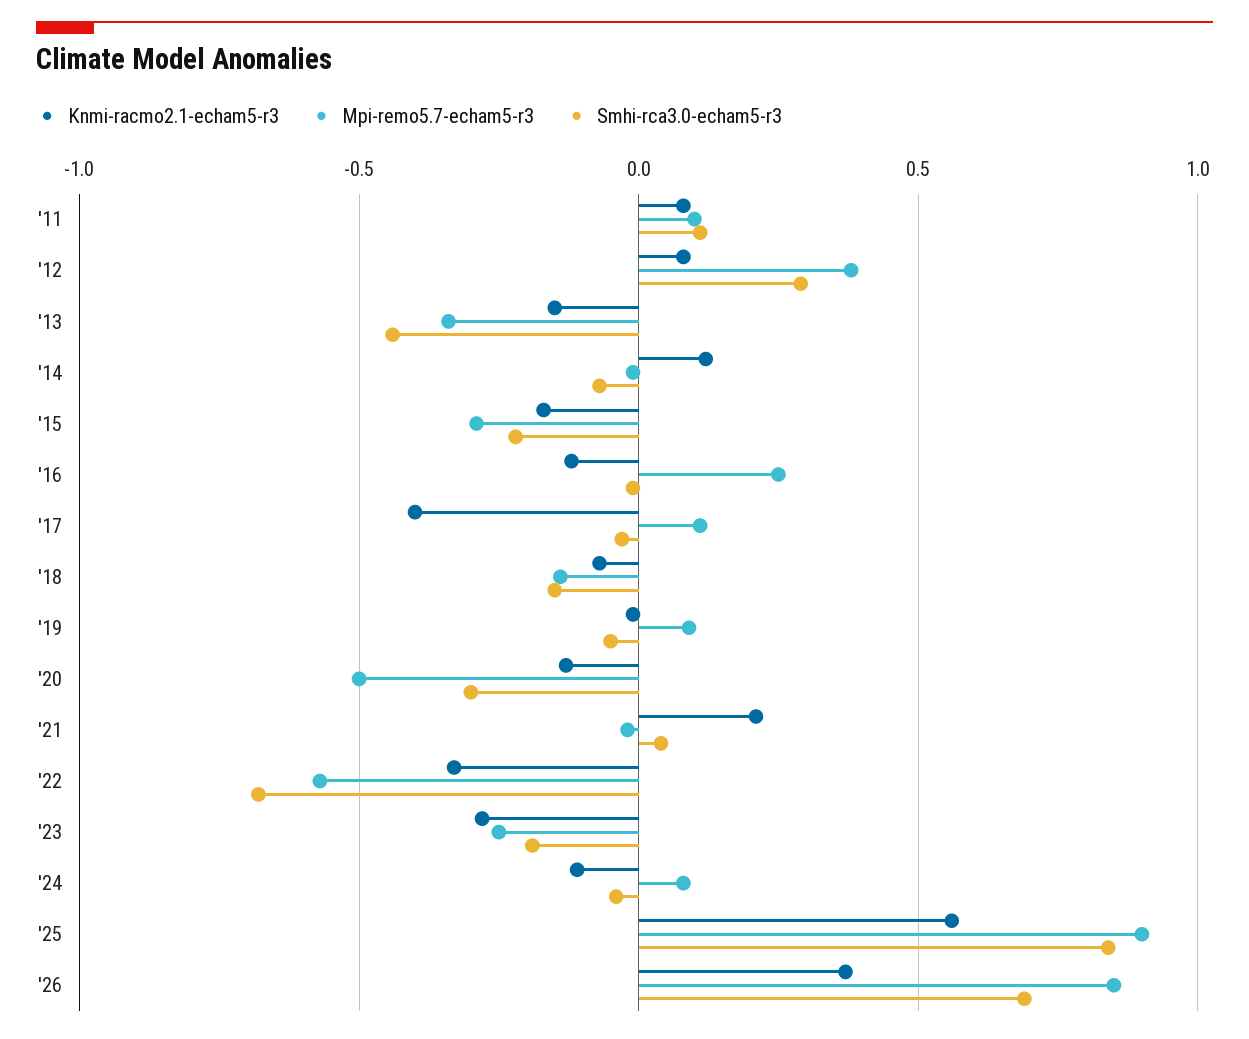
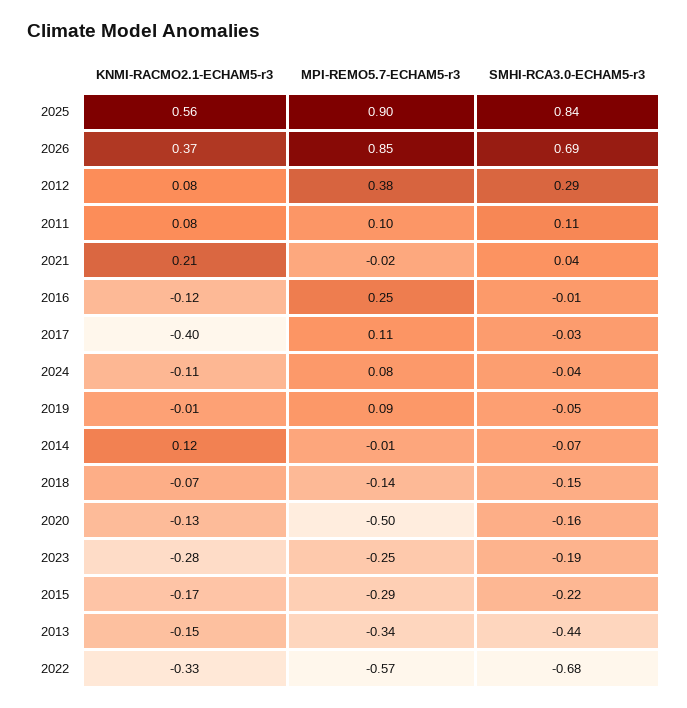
Smhi-rca3.0-echam5-r3, '20: -0.3 -> -0.16

